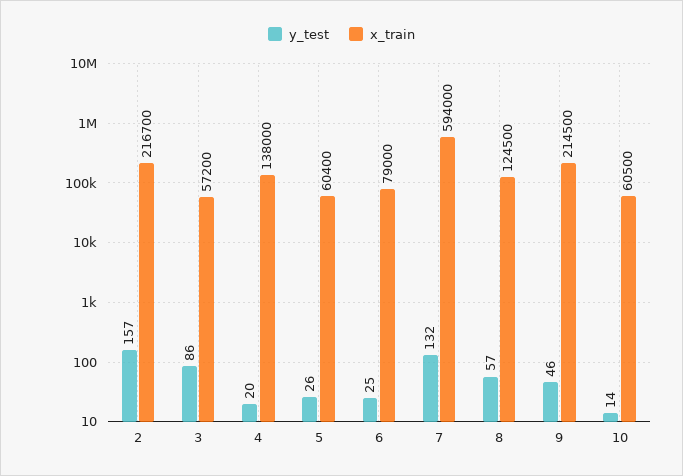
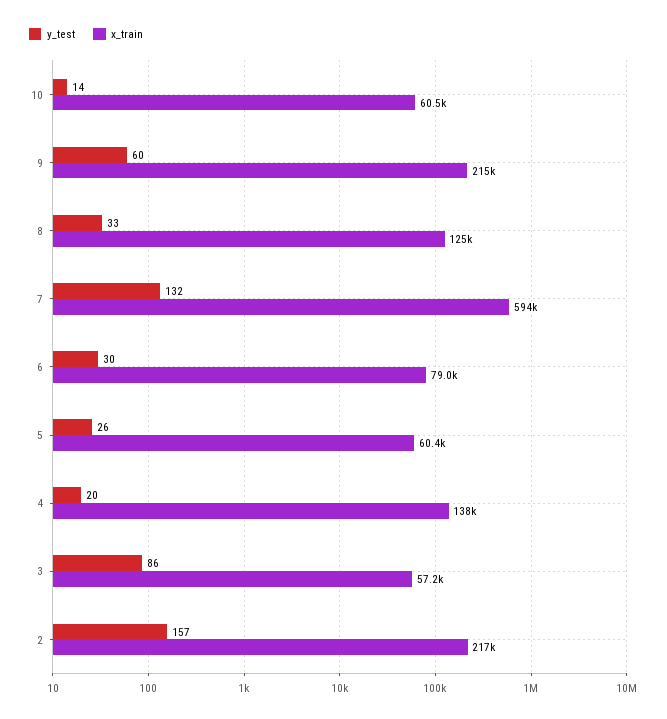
y_test, 6: 25 -> 30
y_test, 8: 57 -> 33
y_test, 9: 46 -> 60

